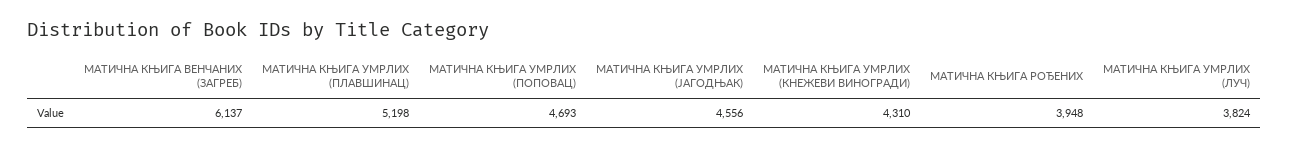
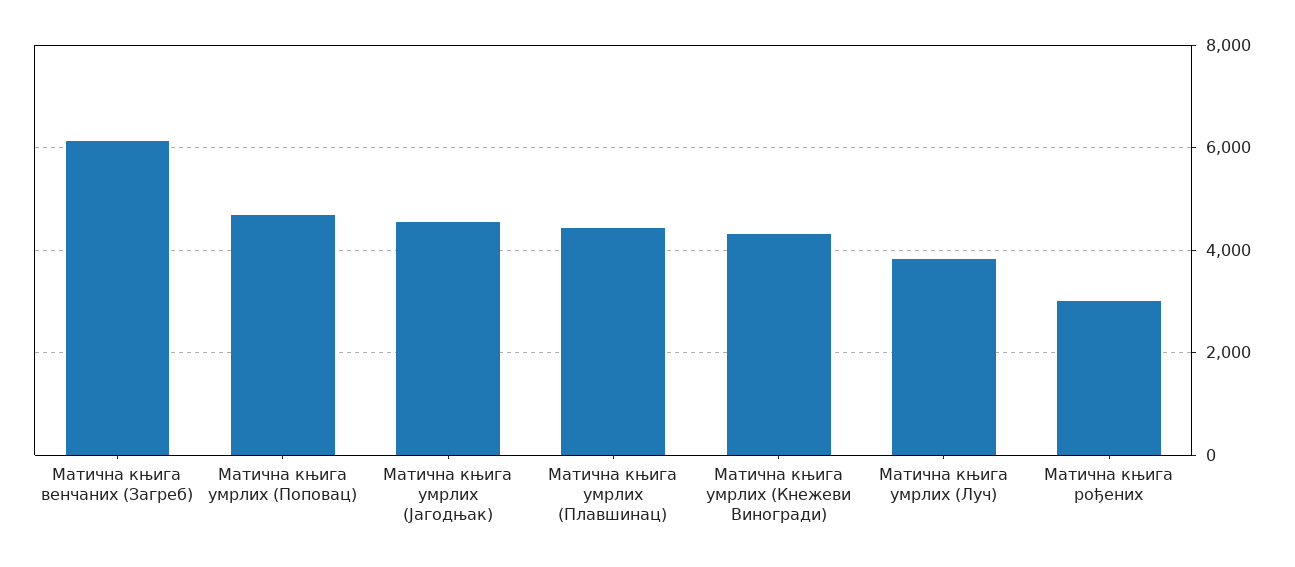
МАТИЧНА КЊИГА УМРЛИХ (ПЛАВШИНАЦ): 5198 -> 4400
МАТИЧНА КЊИГА РОЂЕНИХ: 3948 -> 3000

